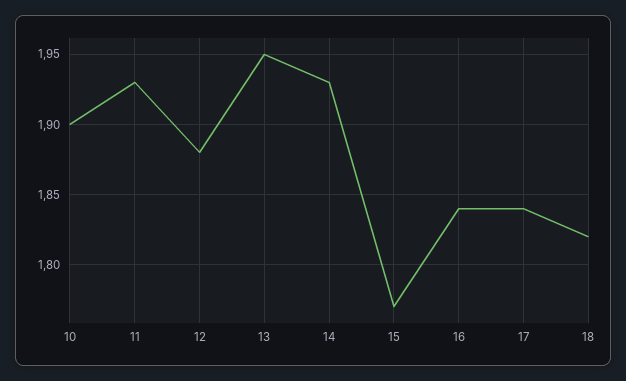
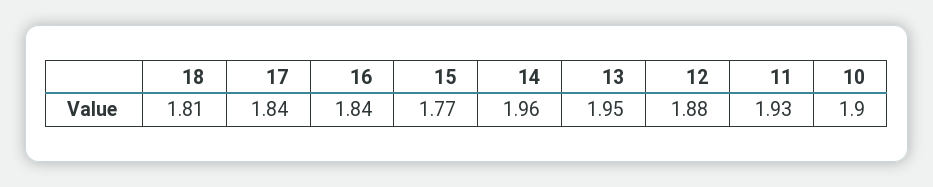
14: 1.93 -> 1.96
18: 1.82 -> 1.81

